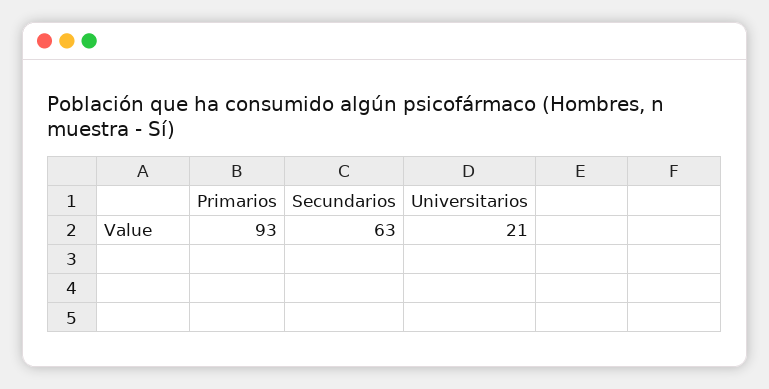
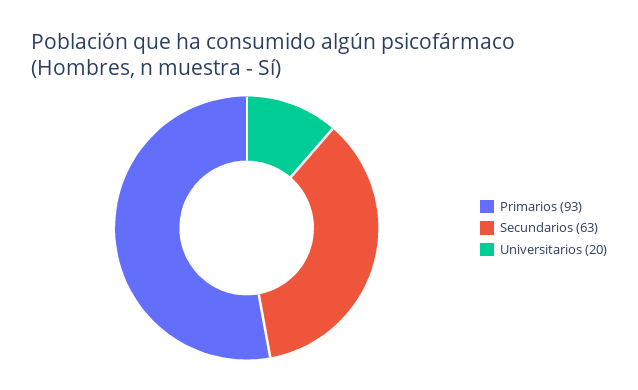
Universitarios: 21 -> 20

